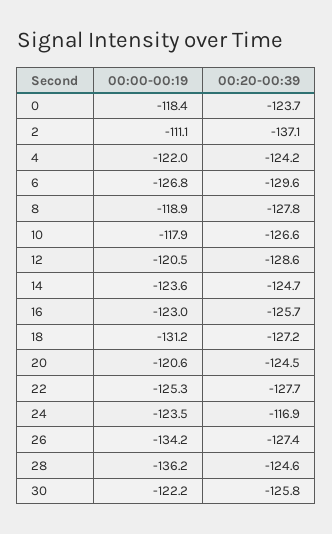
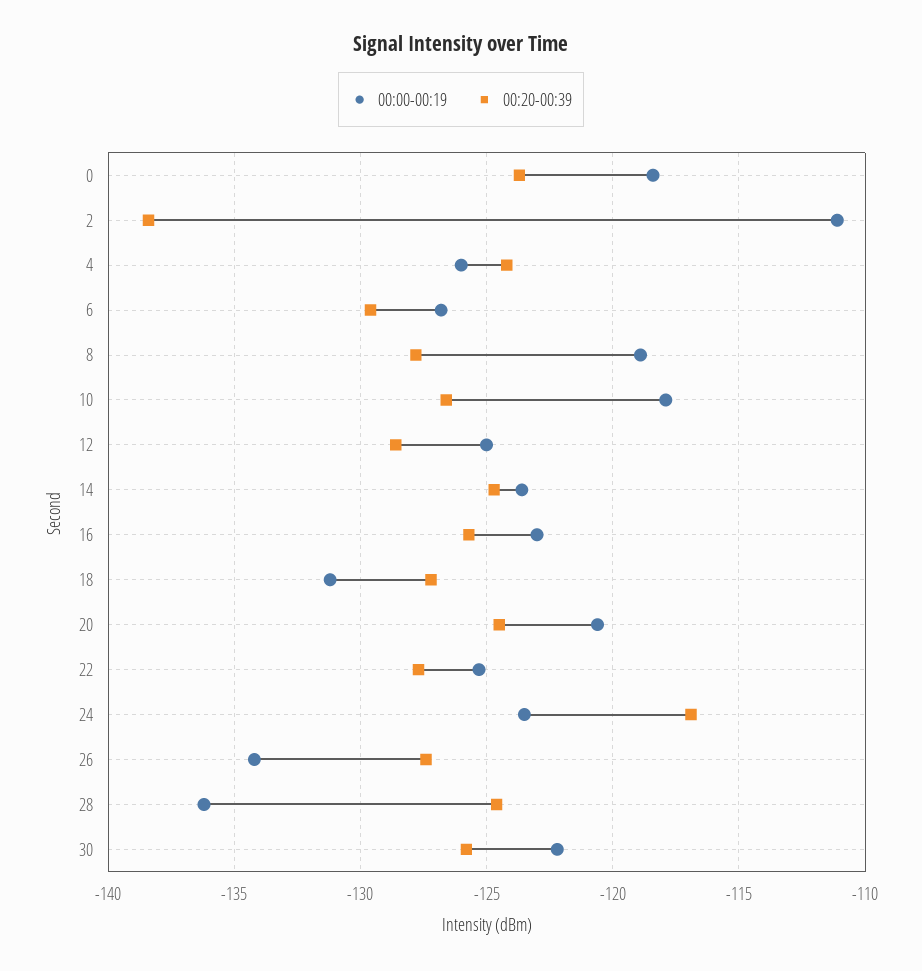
00:20-00:39, 2: -137.1 -> -138.5
00:00-00:19, 4: -122 -> -126
00:00-00:19, 12: -120.5 -> -125

